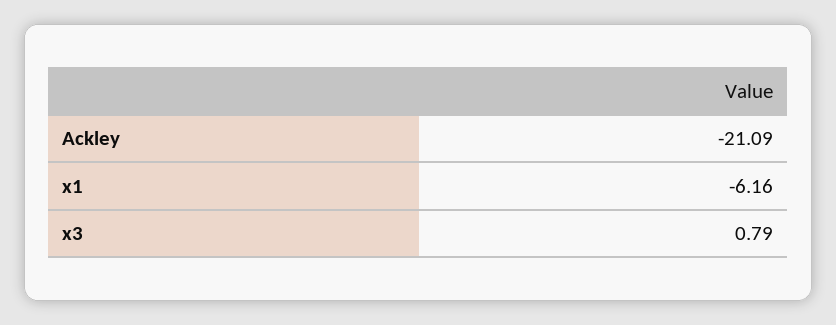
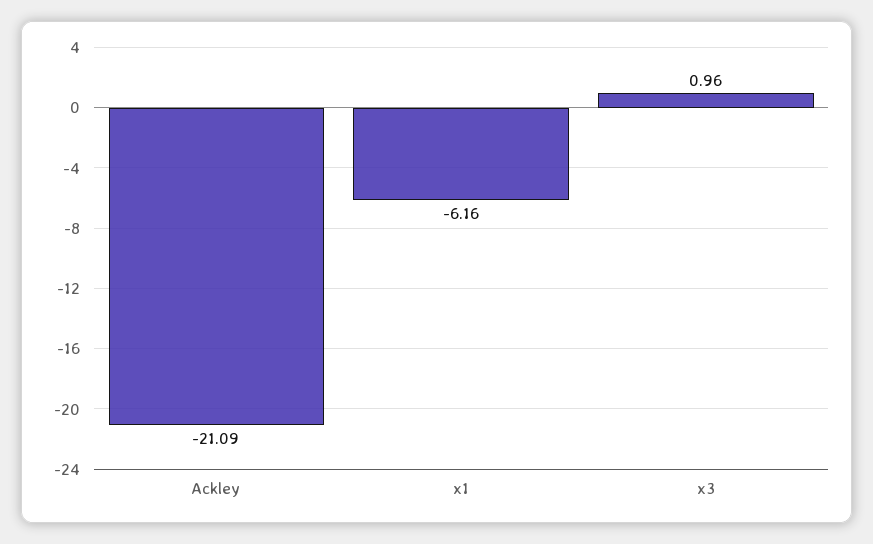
x3: 0.79 -> 0.96

